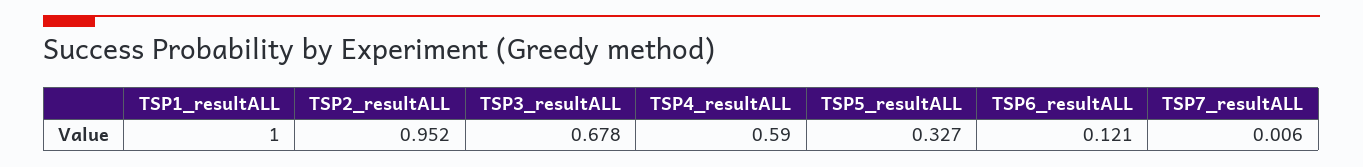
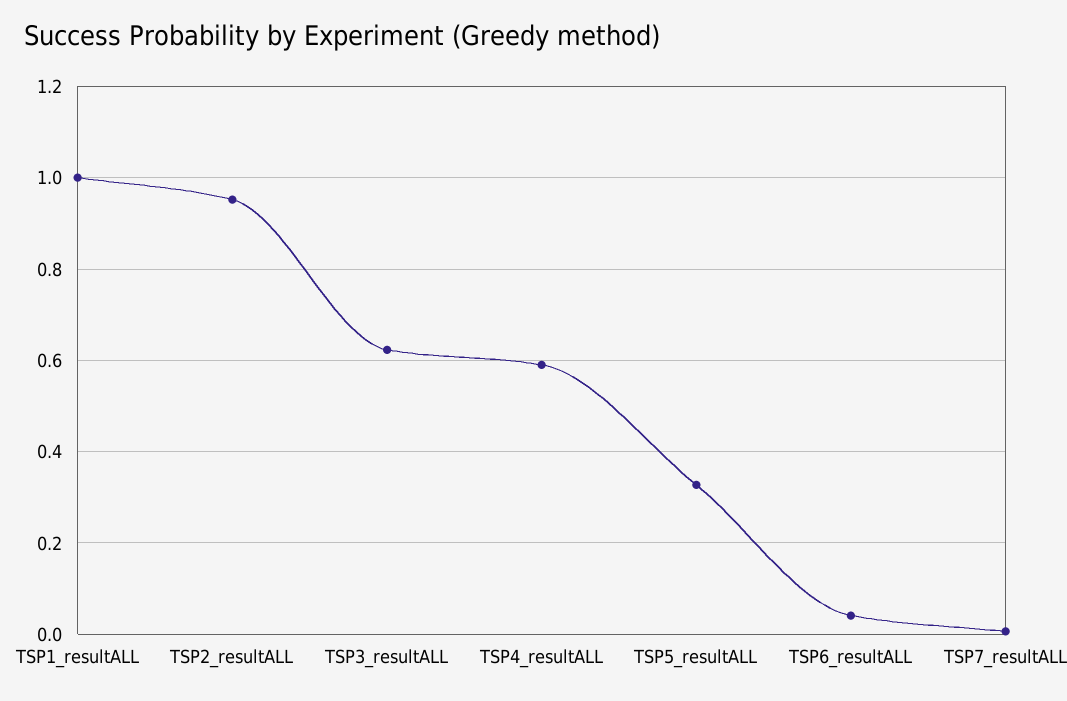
TSP3_resultALL: 0.678 -> 0.62
TSP6_resultALL: 0.121 -> 0.04

